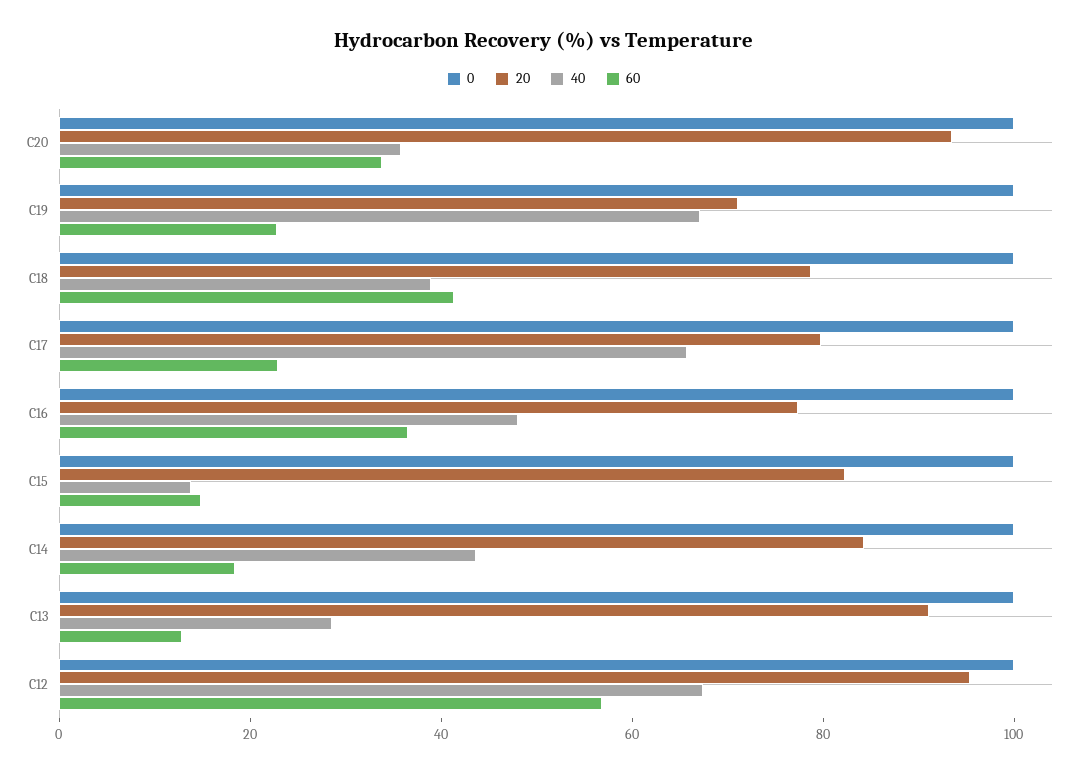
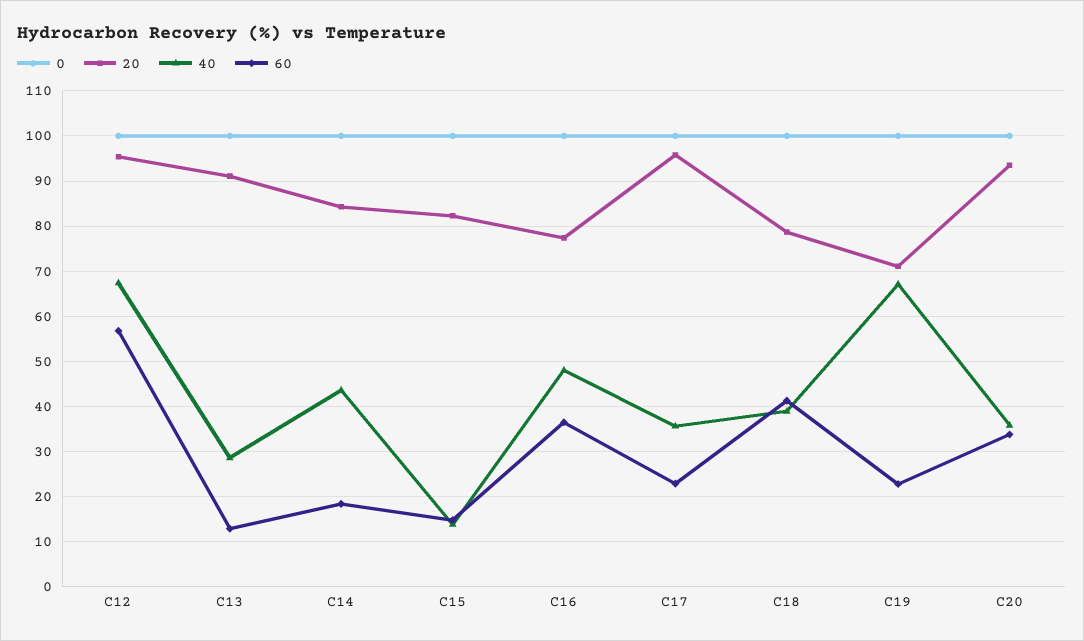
20, C17: 80 -> 96
40, C17: 65 -> 36

